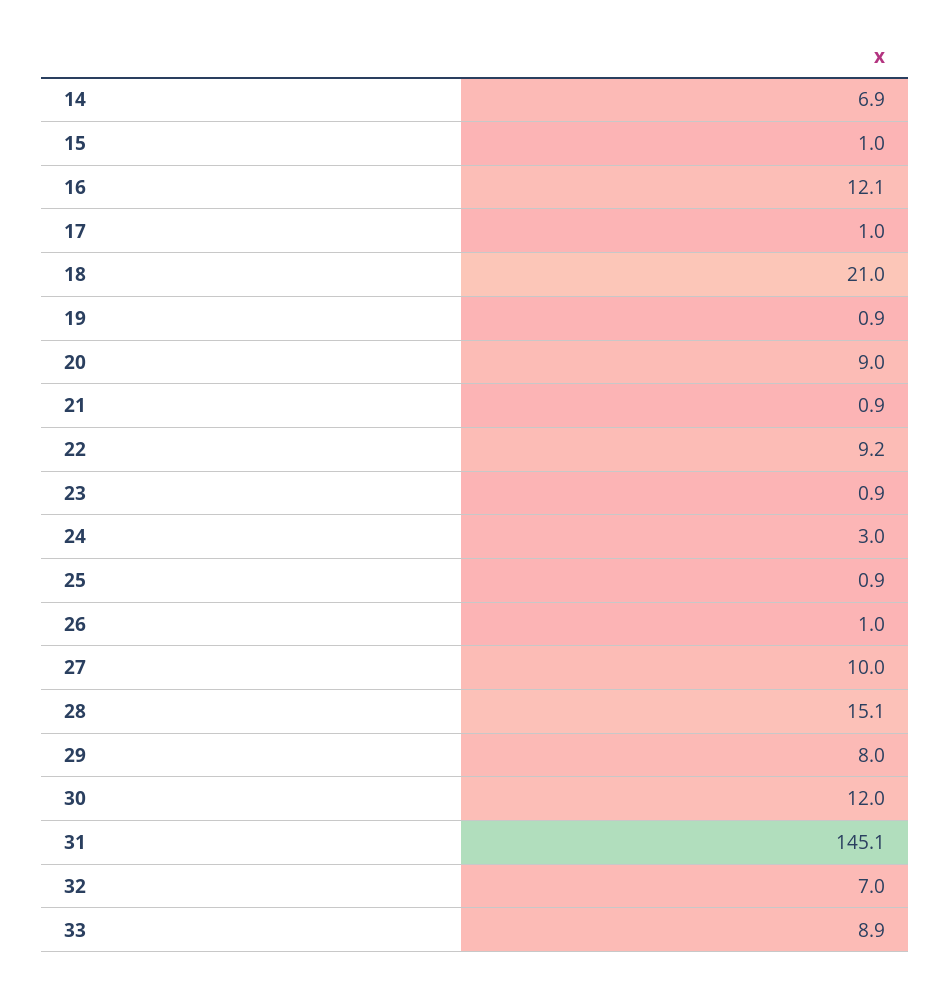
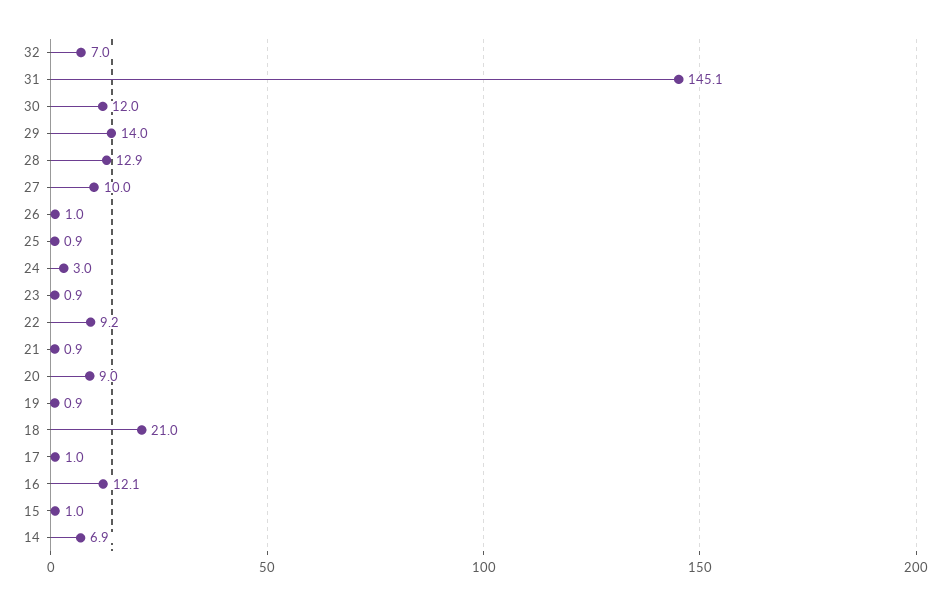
28: 15.1 -> 12.9
29: 8 -> 14
33: 8.9 -> none

